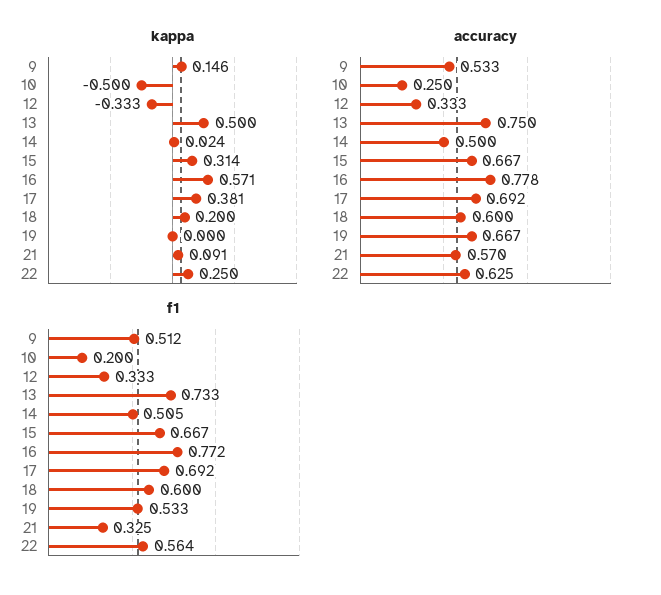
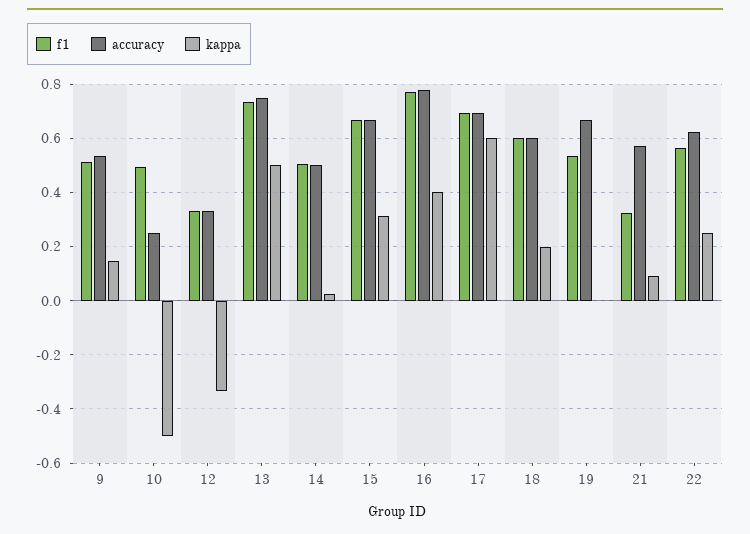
kappa, 16: 0.571 -> 0.4
kappa, 17: 0.381 -> 0.6
f1, 10: 0.2 -> 0.5

